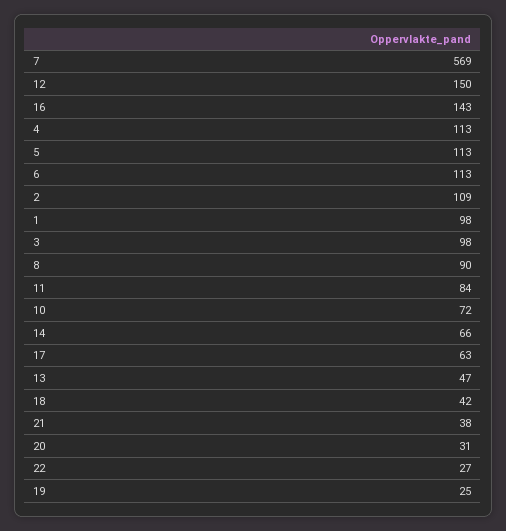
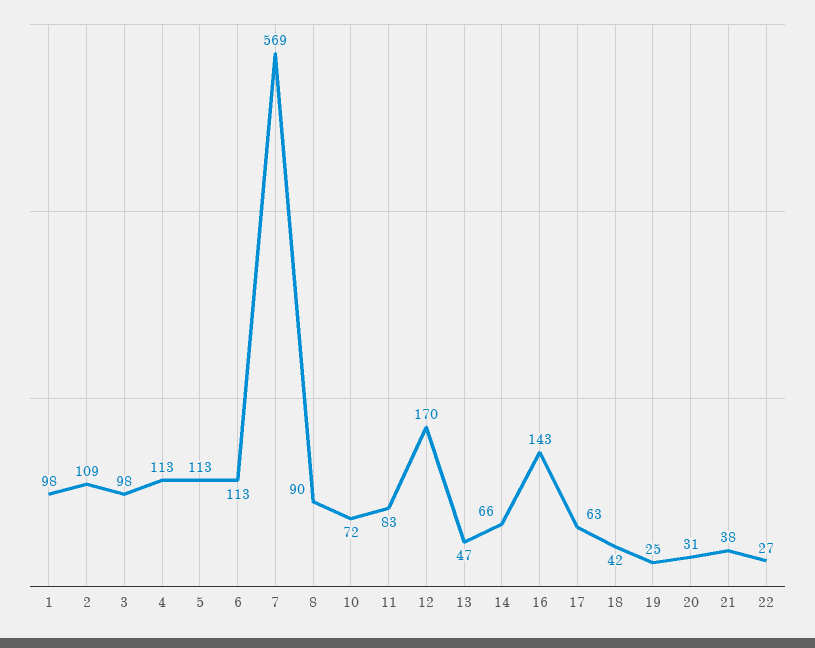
12: 150 -> 170
11: 84 -> 83

